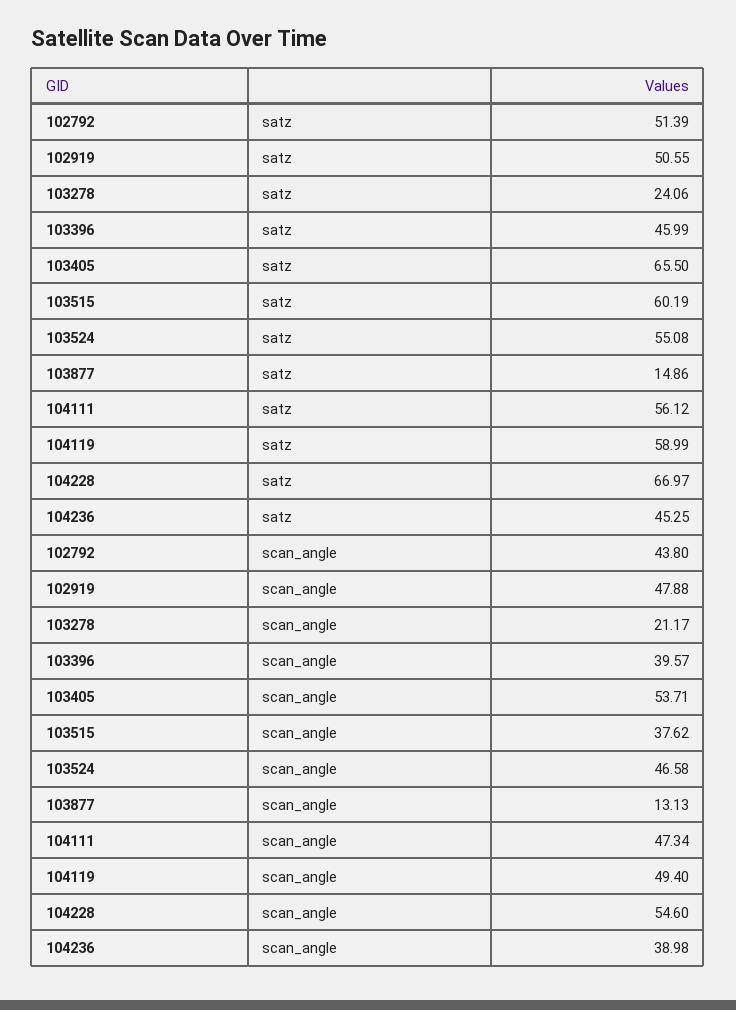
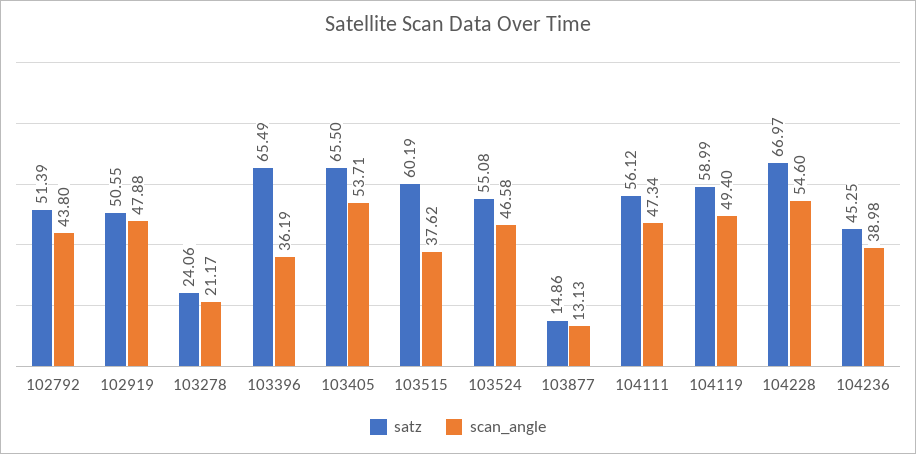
satz, 103396: 45.99 -> 65.49
scan_angle, 103396: 39.57 -> 36.19

